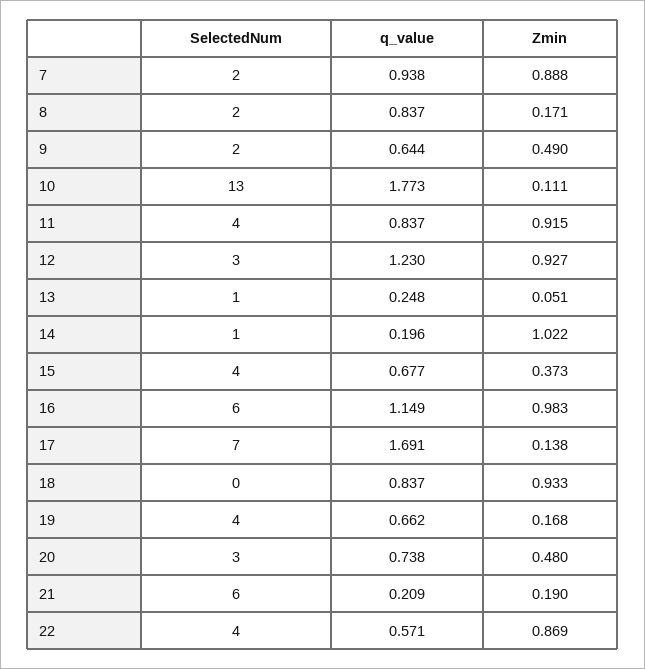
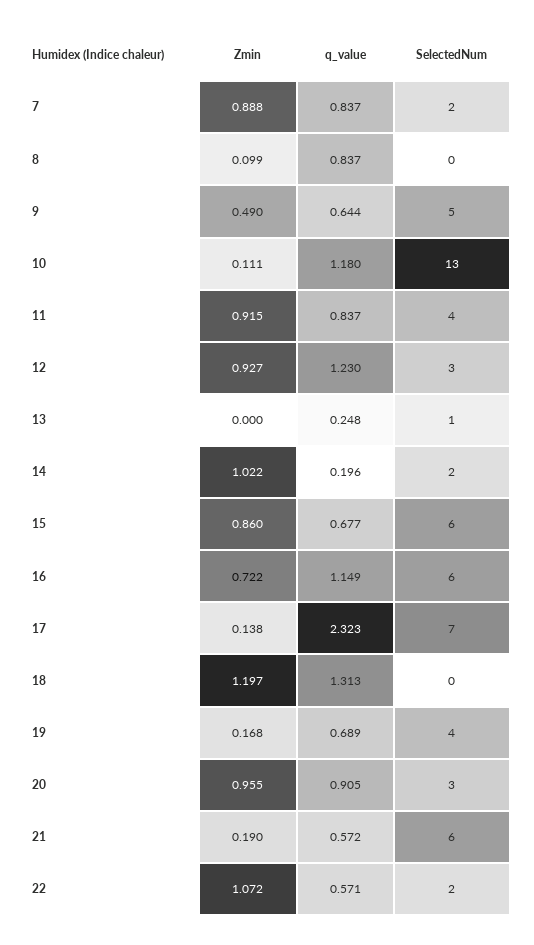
q_value, 7: 0.938 -> 0.837
SelectedNum, 8: 2 -> 0
Zmin, 8: 0.171 -> 0.099
SelectedNum, 9: 2 -> 5
q_value, 10: 1.773 -> 1.18
Zmin, 13: 0.051 -> 0
SelectedNum, 14: 1 -> 2
SelectedNum, 15: 4 -> 6
Zmin, 15: 0.373 -> 0.86
Zmin, 16: 0.983 -> 0.722
q_value, 17: 1.691 -> 2.323
q_value, 18: 0.837 -> 1.313
Zmin, 18: 0.933 -> 1.197
q_value, 19: 0.662 -> 0.689
q_value, 20: 0.738 -> 0.905
Zmin, 20: 0.48 -> 0.955
q_value, 21: 0.209 -> 0.572
SelectedNum, 22: 4 -> 2
Zmin, 22: 0.869 -> 1.072

